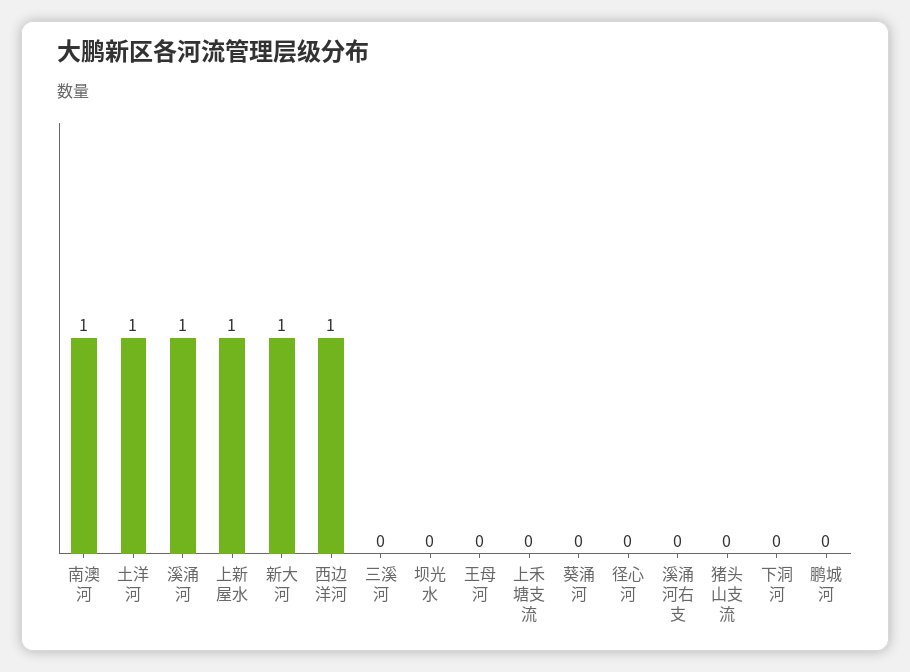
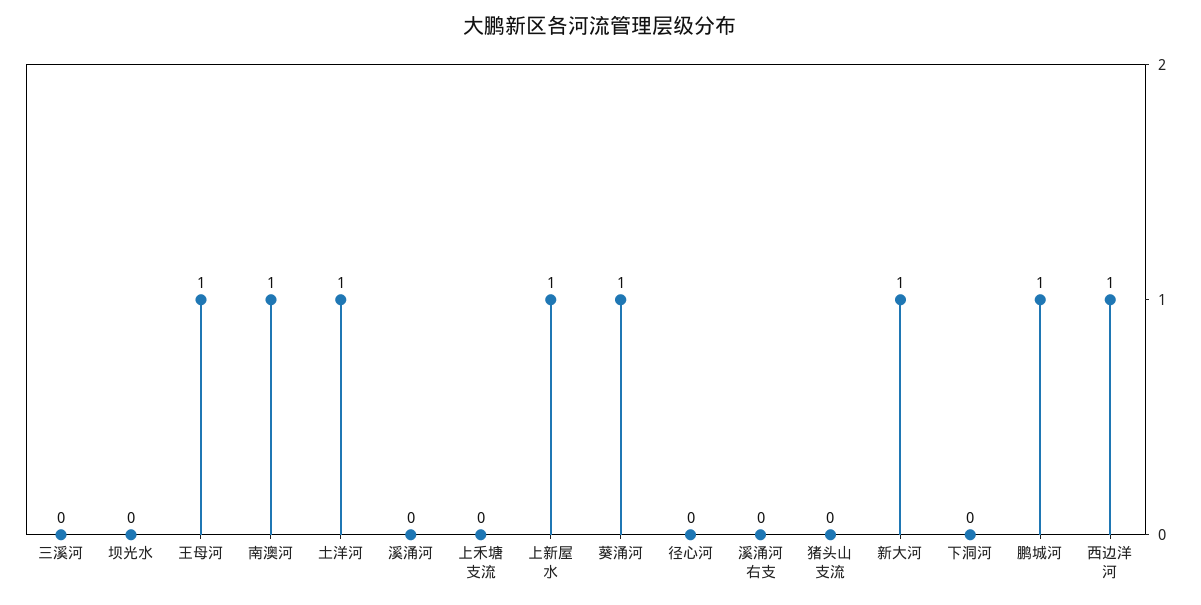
溪涌河: 1 -> 0
王母河: 0 -> 1
葵涌河: 0 -> 1
鹏城河: 0 -> 1

